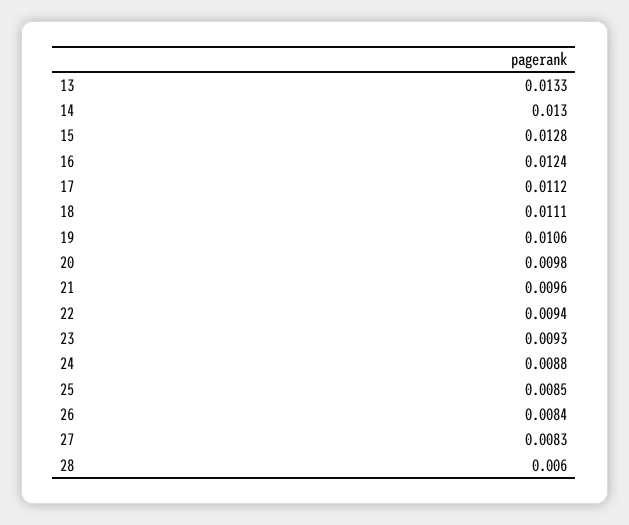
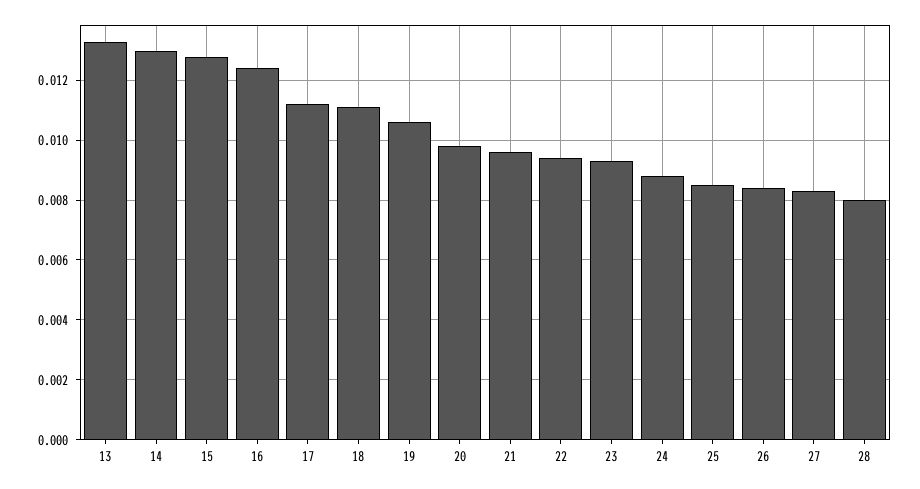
28: 0.006 -> 0.008

